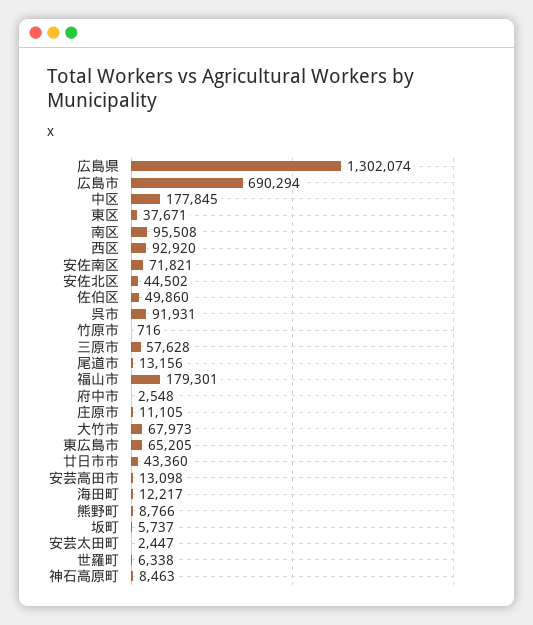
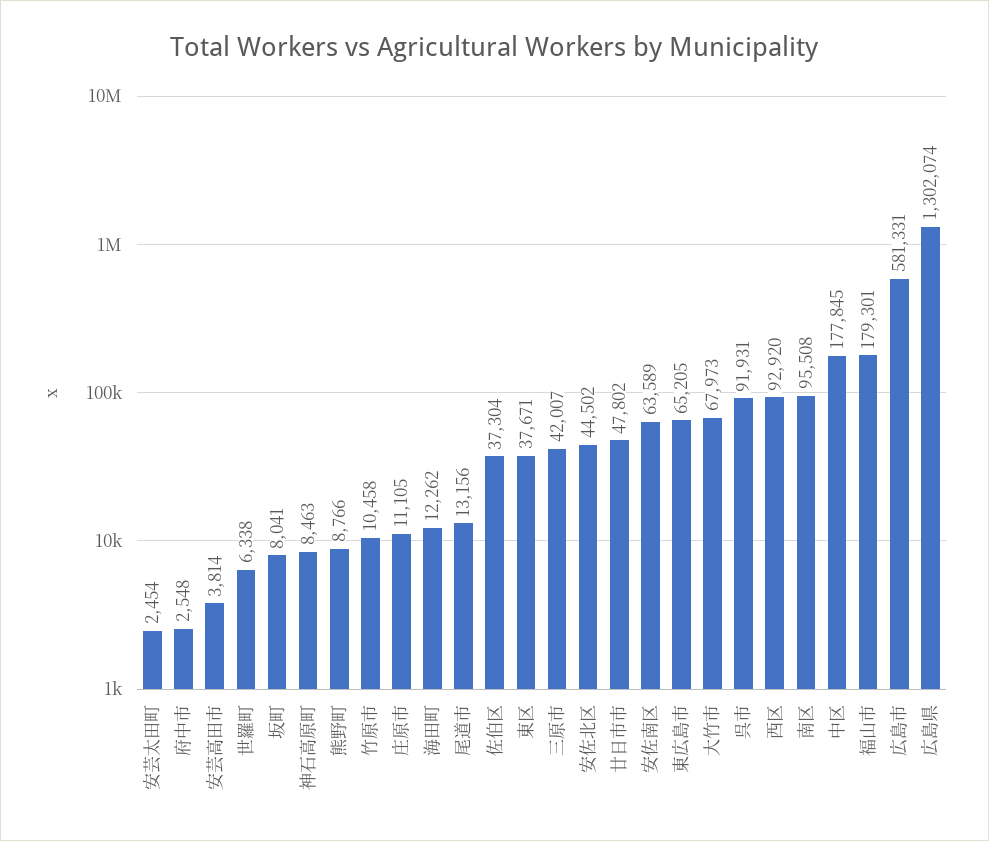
広島市: 690294 -> 581331
安佐南区: 71821 -> 63589
佐伯区: 49860 -> 37304
竹原市: 716 -> 10458
三原市: 57628 -> 42007
廿日市市: 43360 -> 47802
安芸高田市: 13098 -> 3814
海田町: 12217 -> 12262
坂町: 5737 -> 8041
安芸太田町: 2447 -> 2454

